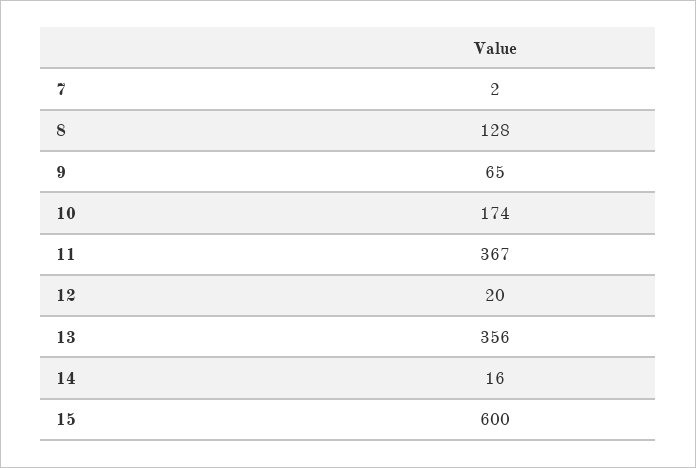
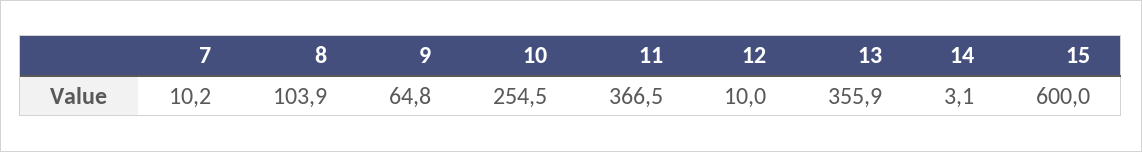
7: 2 -> 10.2
8: 128 -> 103.9
10: 174 -> 254.5
12: 20 -> 10
14: 16 -> 3.1

